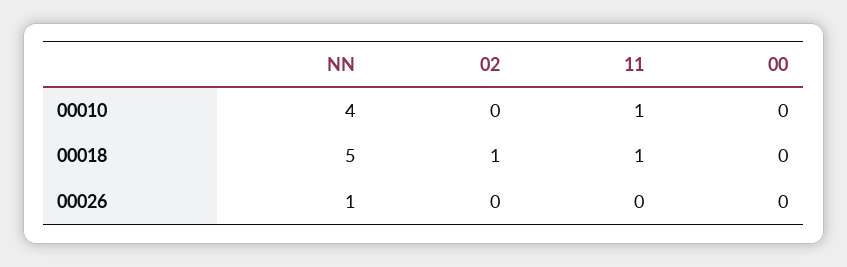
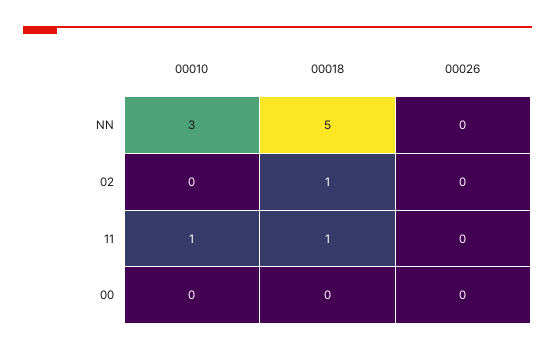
NN, 00010: 4 -> 3
NN, 00026: 1 -> 0

